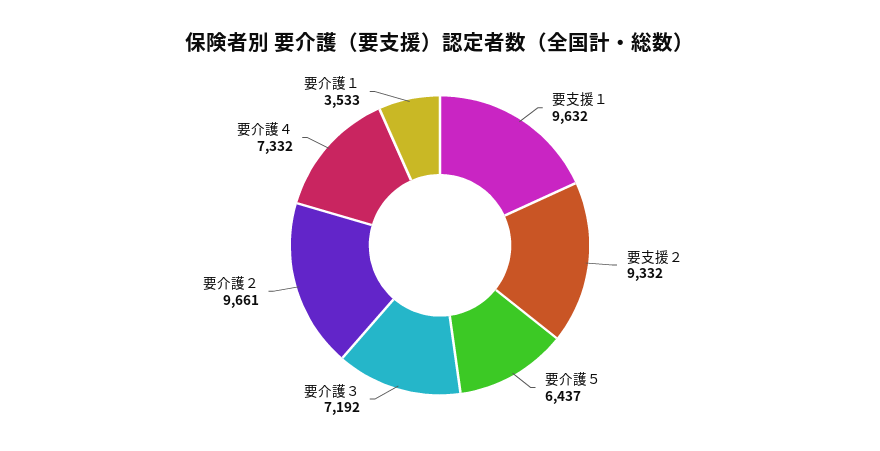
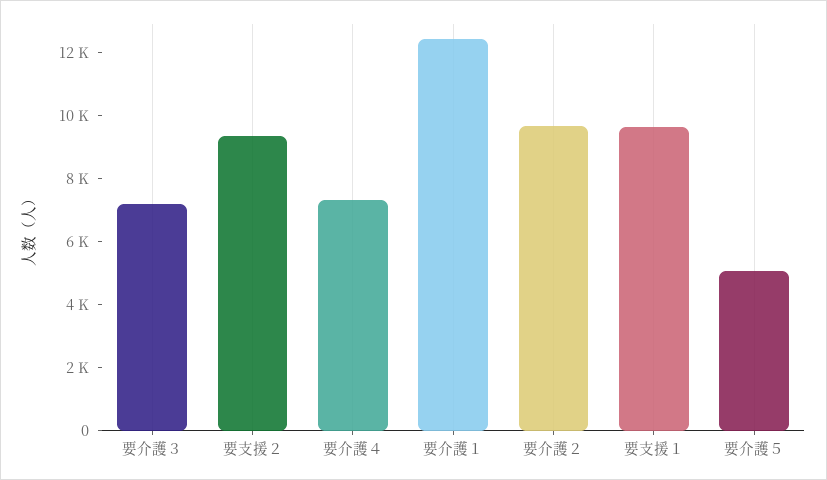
要介護５: 6437 -> 5000
要介護１: 3533 -> 12500

